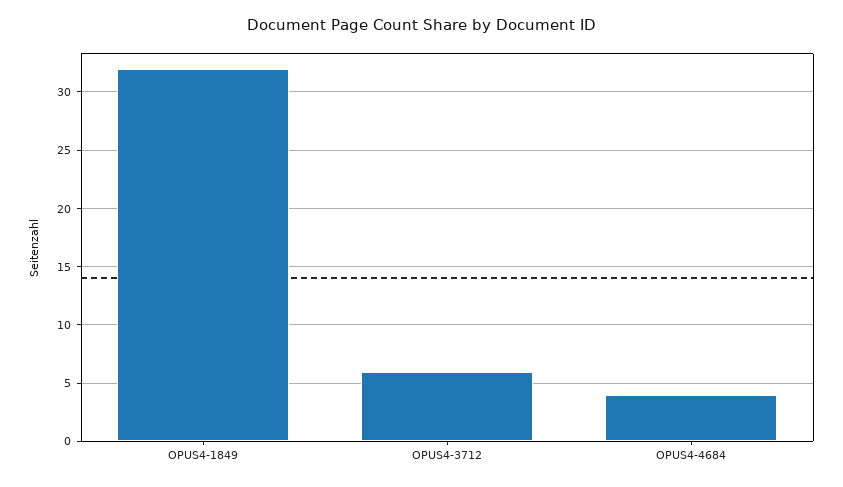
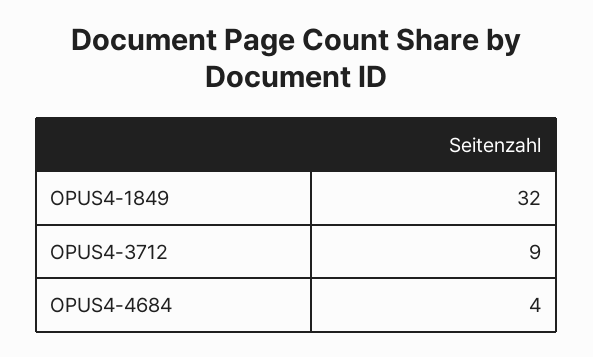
OPUS4-3712: 6 -> 9

